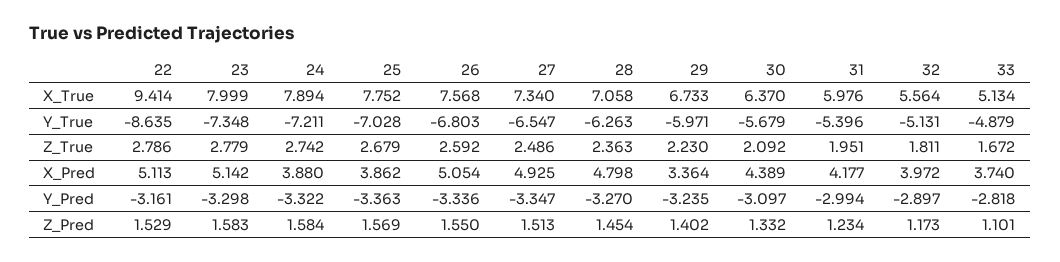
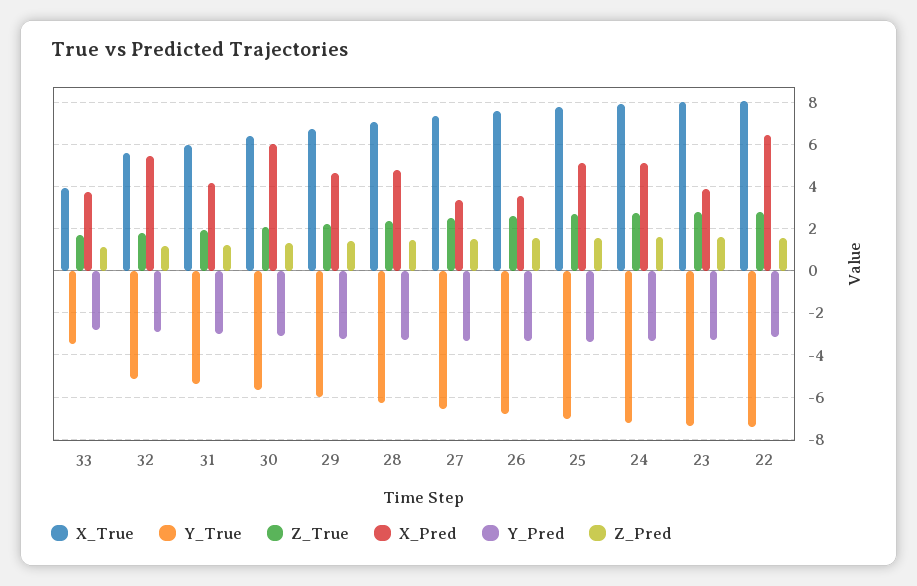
X_True, 22: 9.414 -> 8
X_True, 33: 5.134 -> 4
Y_True, 22: -8.635 -> -7.5
Y_True, 33: -4.879 -> -3.5
X_Pred, 22: 5.113 -> 6.5
X_Pred, 23: 5.142 -> 4
X_Pred, 24: 3.88 -> 5
X_Pred, 25: 3.862 -> 5
X_Pred, 26: 5.054 -> 3.5
X_Pred, 27: 4.925 -> 3.5
X_Pred, 29: 3.364 -> 4.5
X_Pred, 30: 4.389 -> 6
X_Pred, 32: 3.972 -> 5.5

